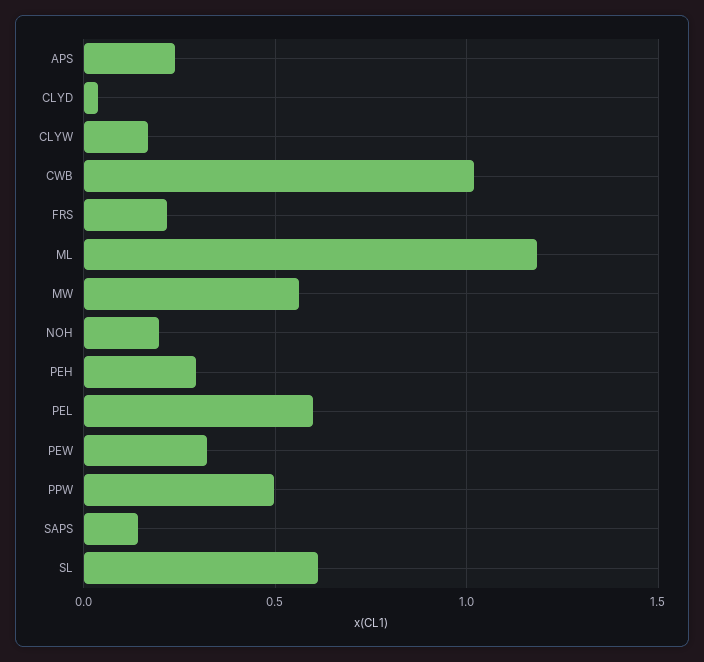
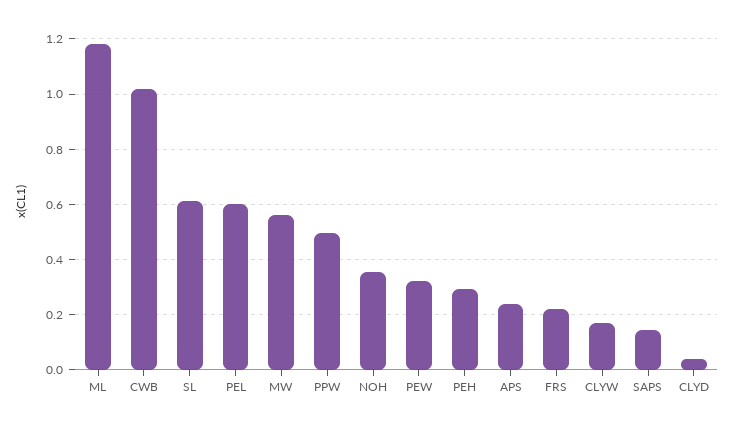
NOH: 0.2 -> 0.35

